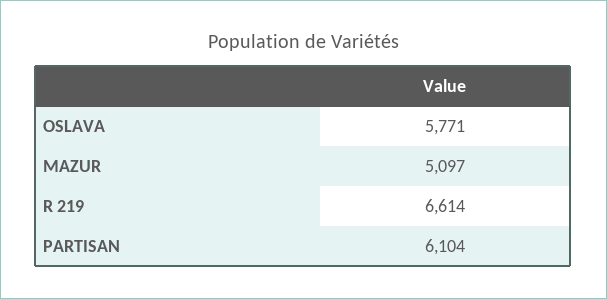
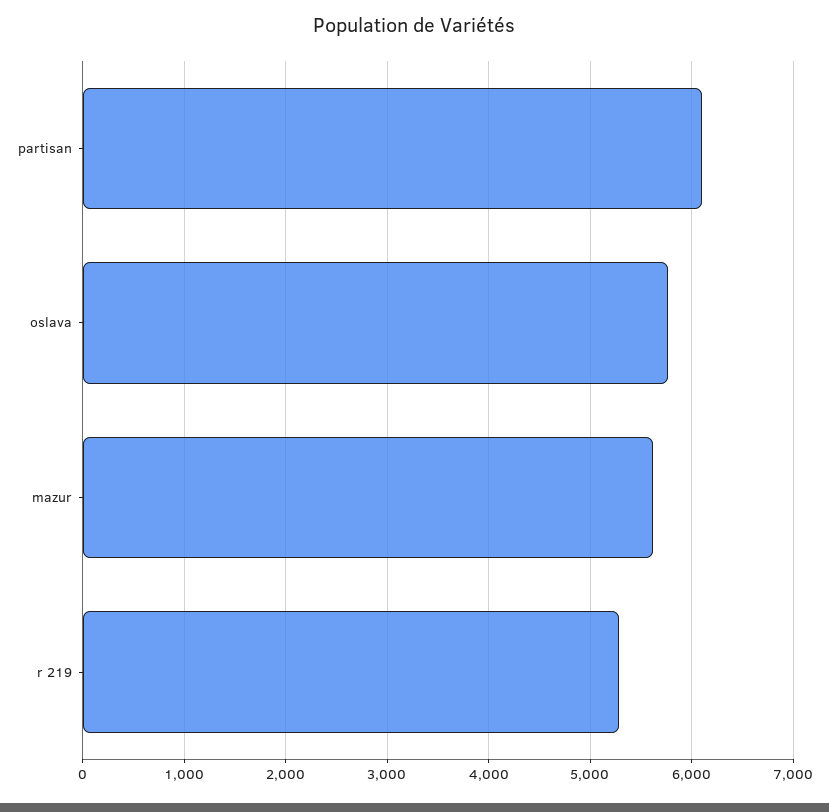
MAZUR: 5097 -> 5600
R 219: 6614 -> 5300

